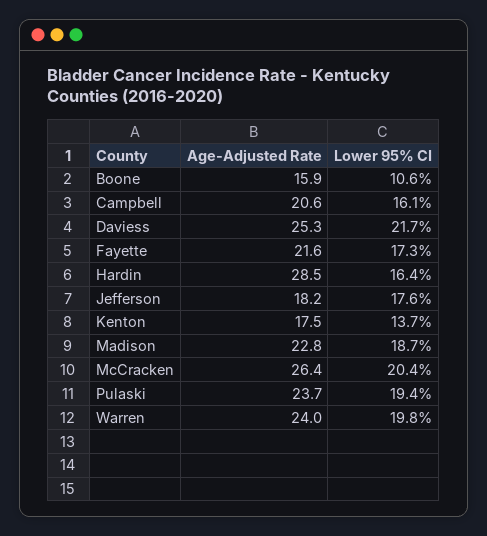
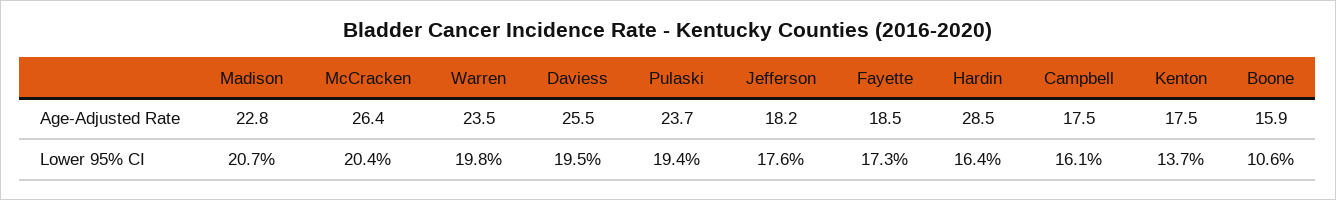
Age-Adjusted Rate, Campbell: 20.6 -> 17.5
Age-Adjusted Rate, Daviess: 25.3 -> 25.5
Lower 95% CI, Daviess: 21.7 -> 19.5
Age-Adjusted Rate, Fayette: 21.6 -> 18.5
Lower 95% CI, Madison: 18.7 -> 20.7
Age-Adjusted Rate, Warren: 24 -> 23.5

